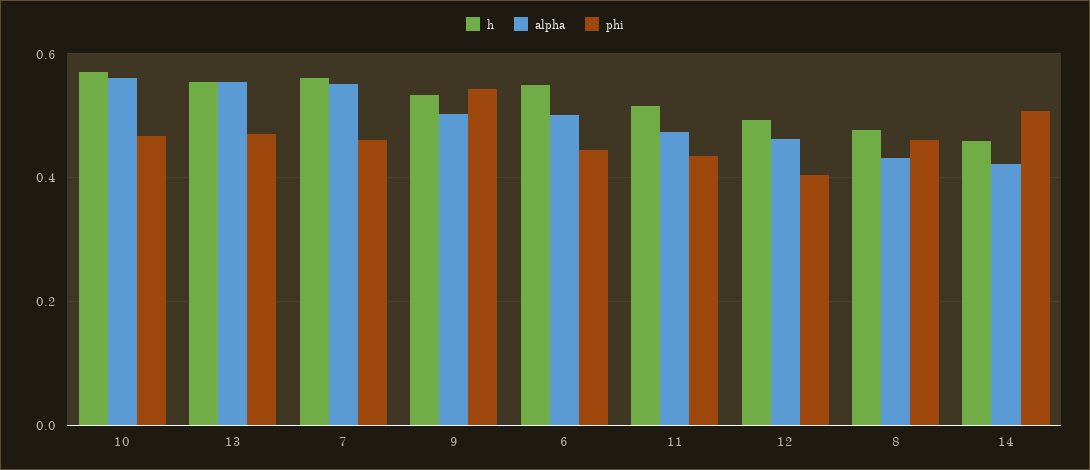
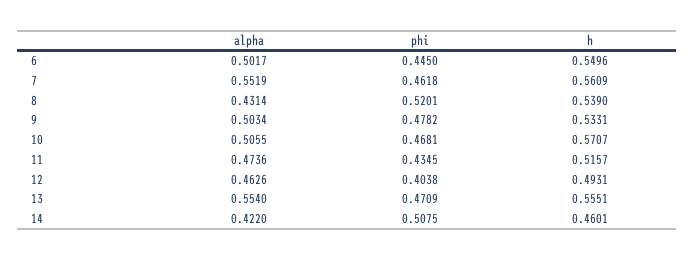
alpha, 10: 0.56 -> 0.5055
phi, 9: 0.54 -> 0.4782
h, 8: 0.48 -> 0.539
phi, 8: 0.46 -> 0.5201

